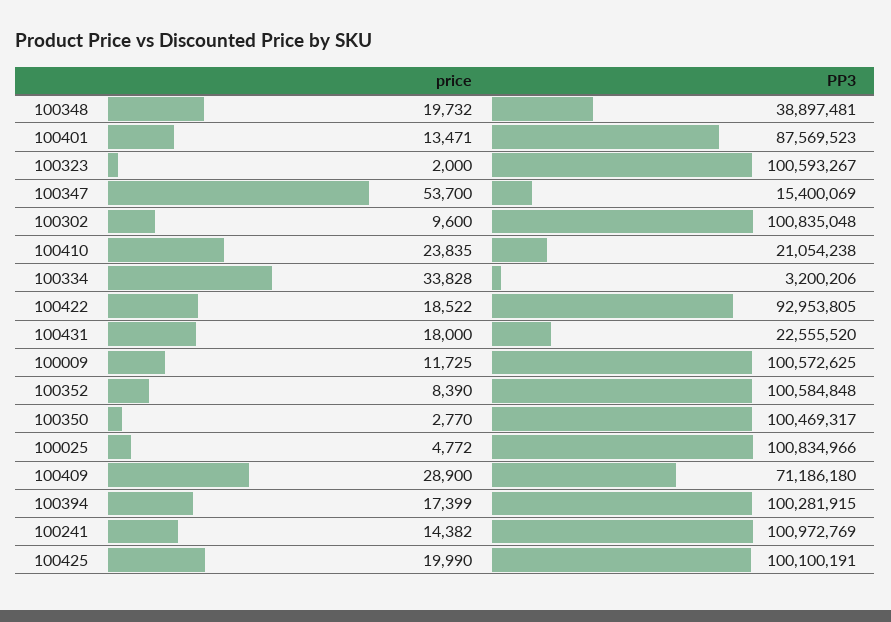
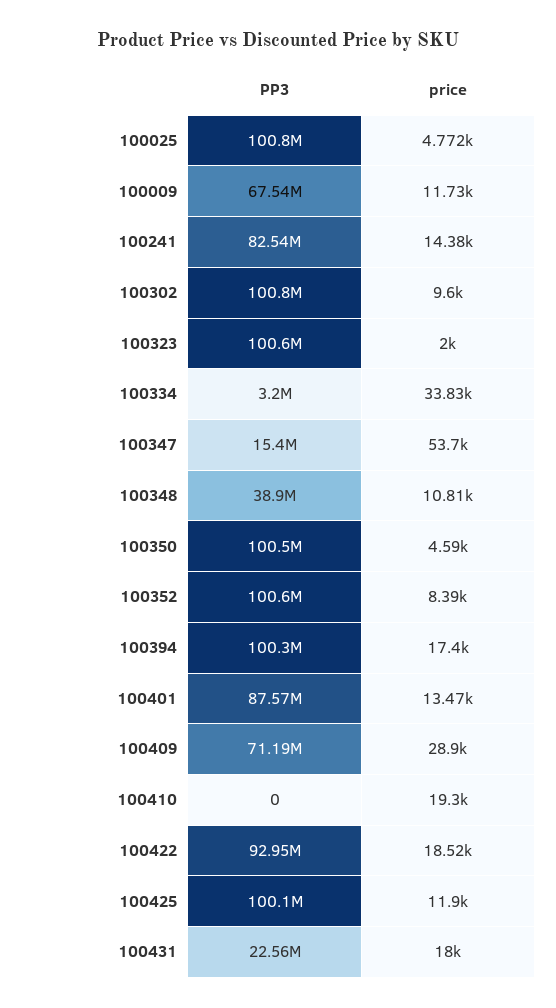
price, 100348: 19732 -> 10810
price, 100410: 23835 -> 19300
PP3, 100410: 21054238 -> 0
PP3, 100009: 100572625 -> 67540000
price, 100350: 2770 -> 4590
PP3, 100241: 100972769 -> 82540000
price, 100425: 19990 -> 11900

